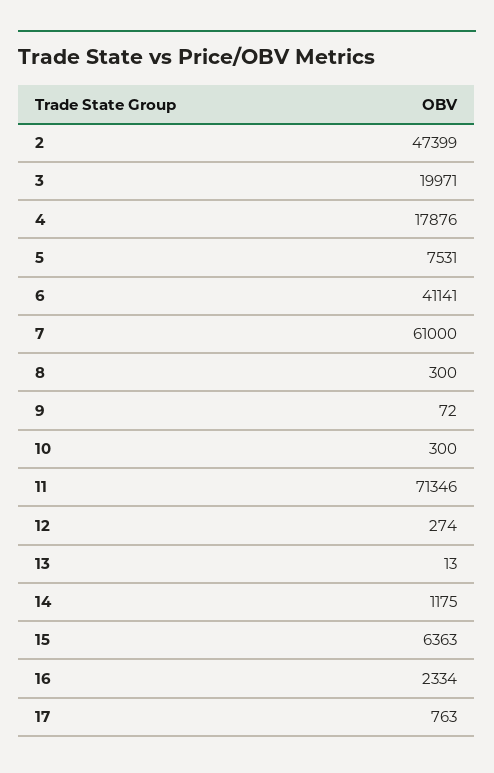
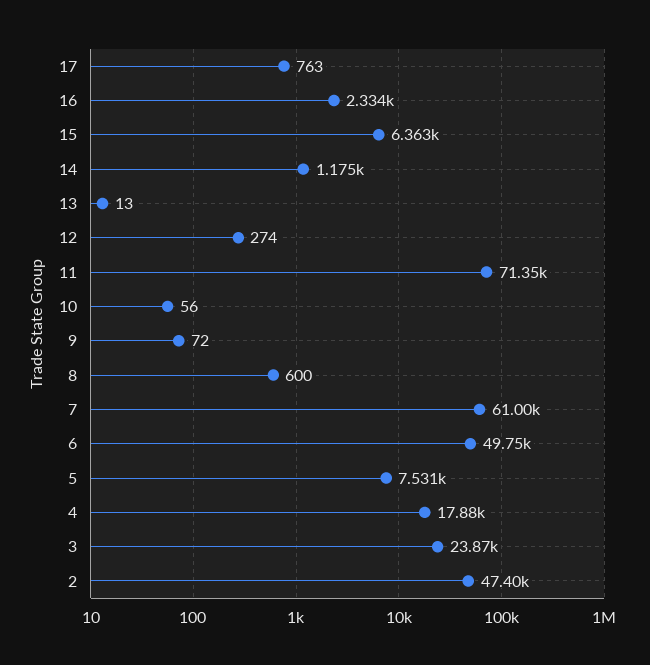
3: 19971 -> 23870
6: 41141 -> 49750
8: 300 -> 600
10: 300 -> 56

